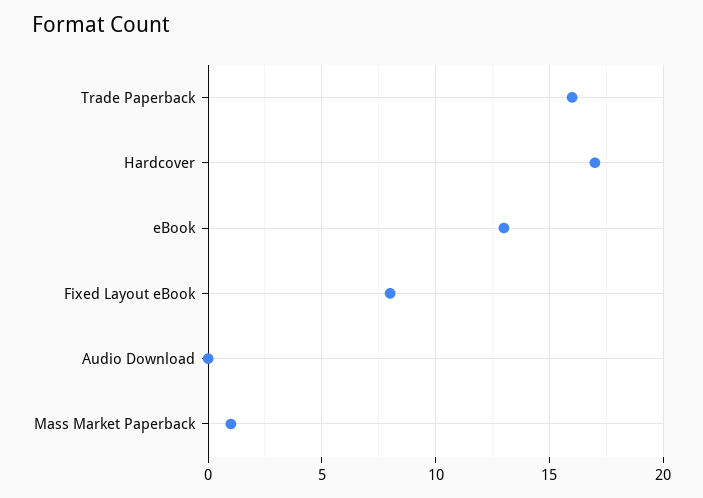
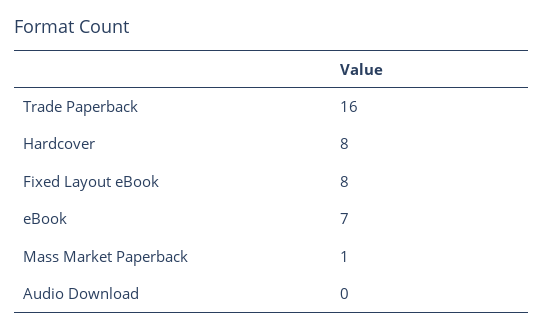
Hardcover: 17 -> 8
eBook: 13 -> 7

